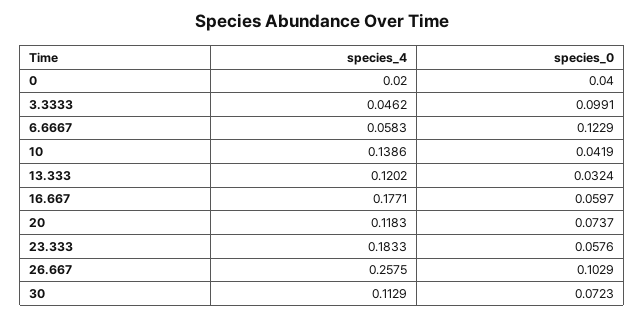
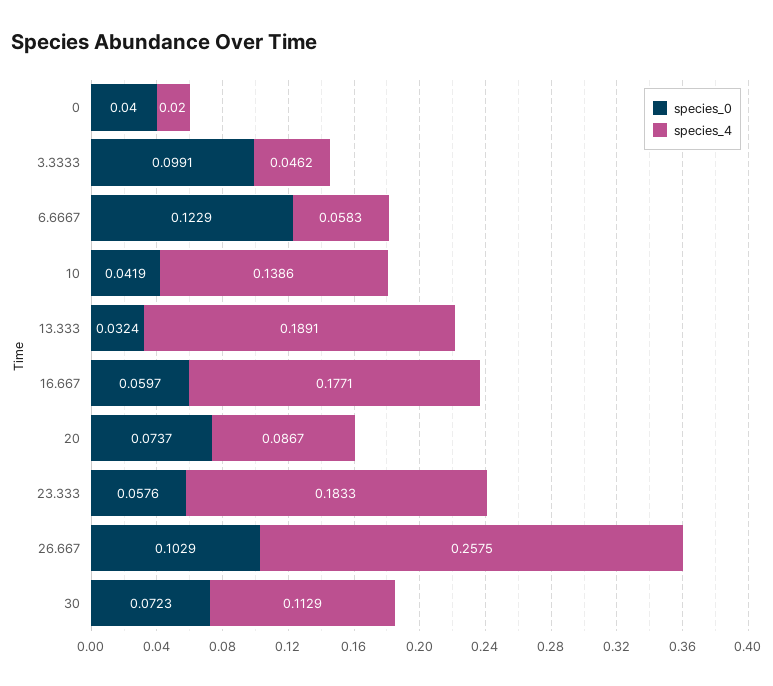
species_4, 13.333: 0.1202 -> 0.1891
species_4, 20: 0.1183 -> 0.0867

